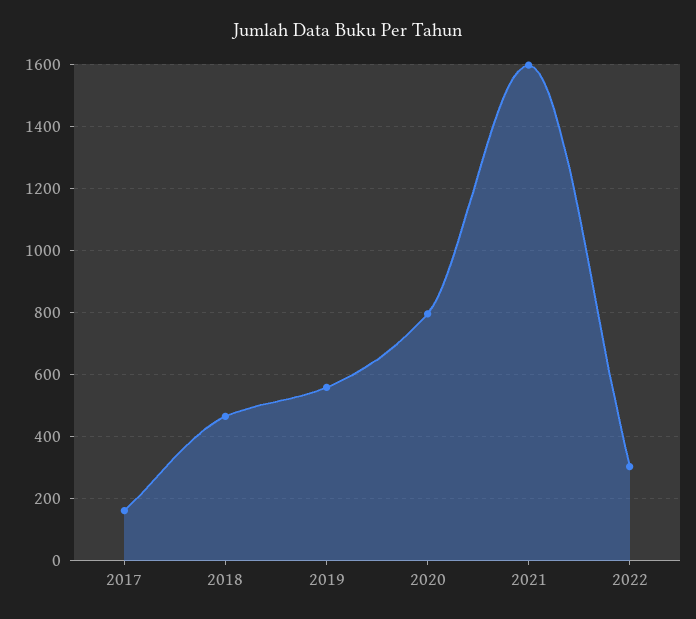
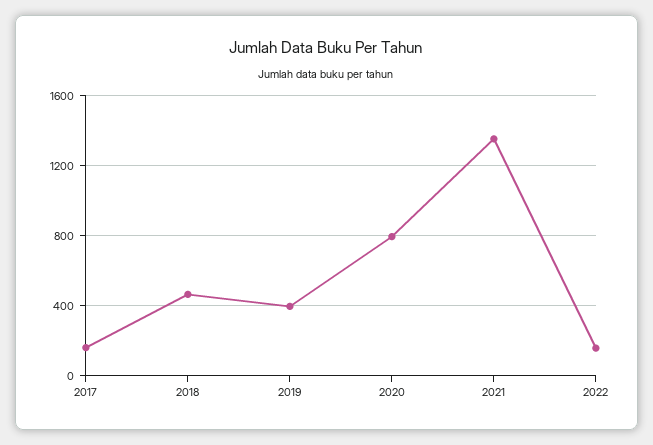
2019: 560 -> 400
2021: 1600 -> 1350
2022: 300 -> 150

